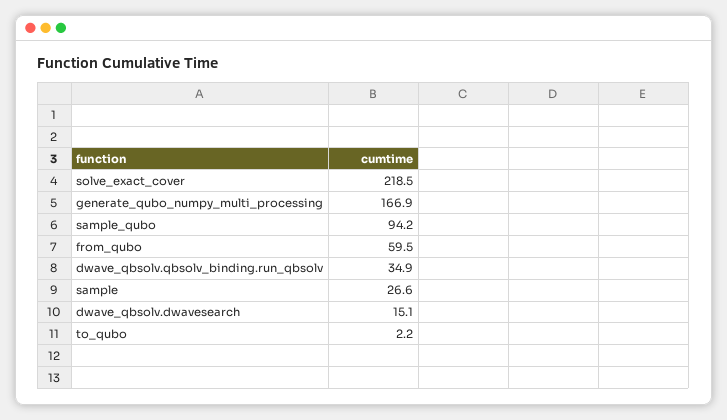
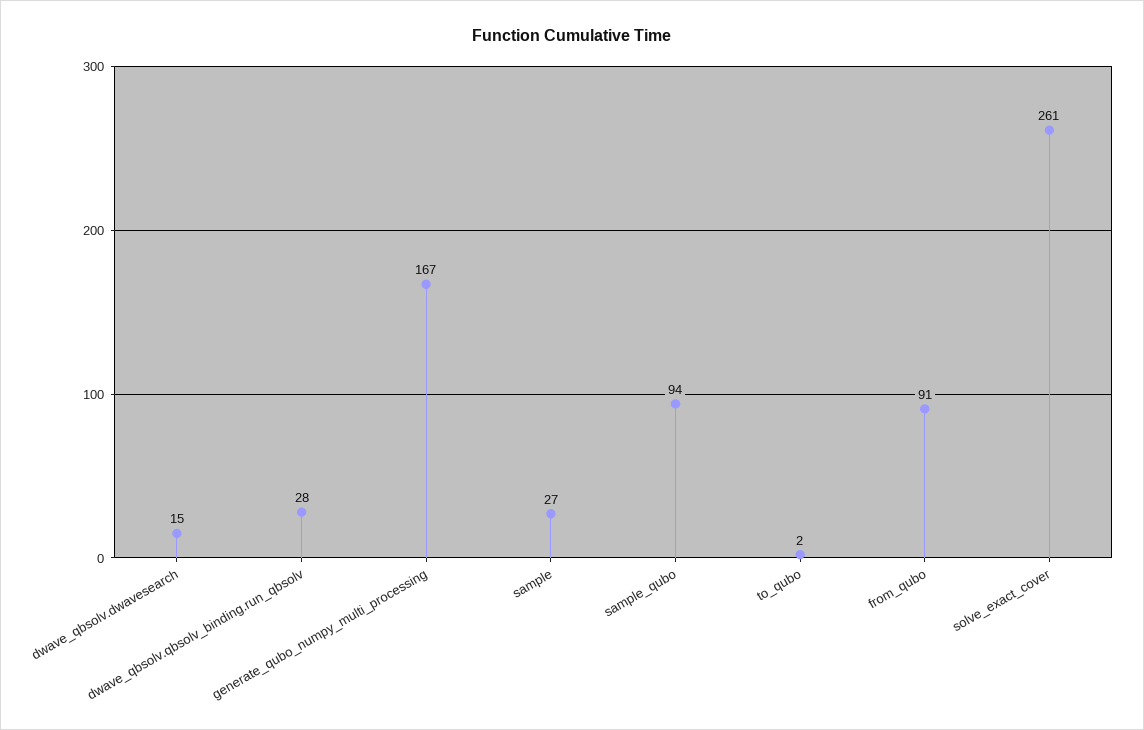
solve_exact_cover: 218.5 -> 261
from_qubo: 59.5 -> 91
dwave_qbsolv.qbsolv_binding.run_qbsolv: 34.9 -> 28

